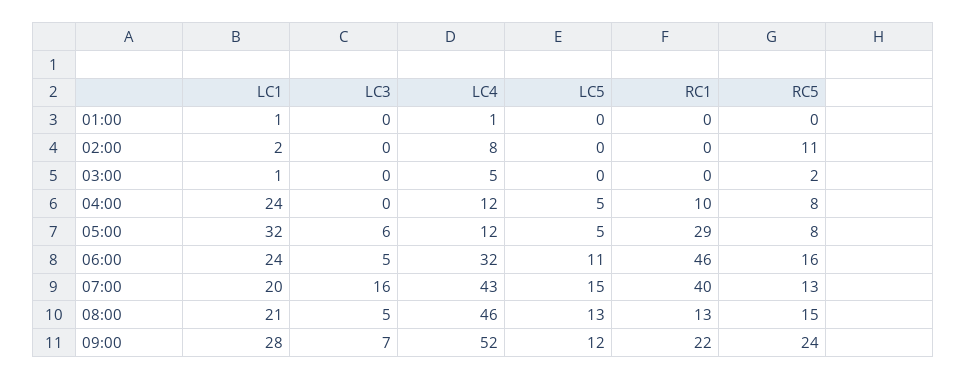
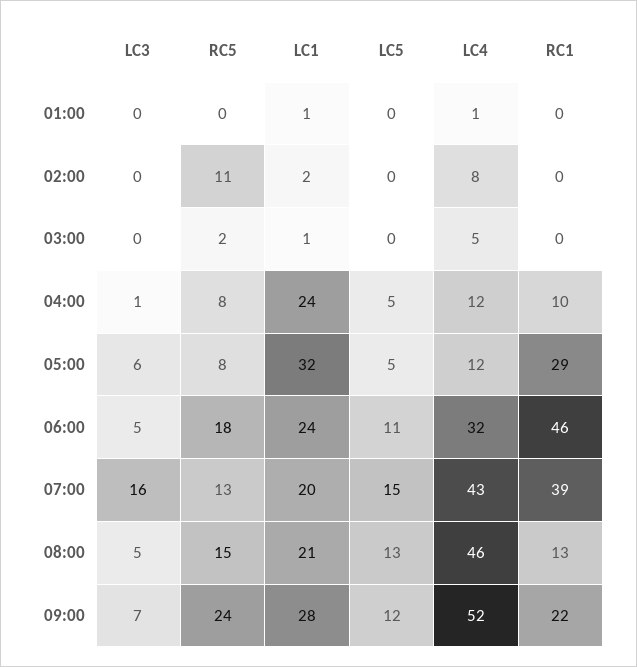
LC3, 04:00: 0 -> 1
RC5, 06:00: 16 -> 18
RC1, 07:00: 40 -> 39

